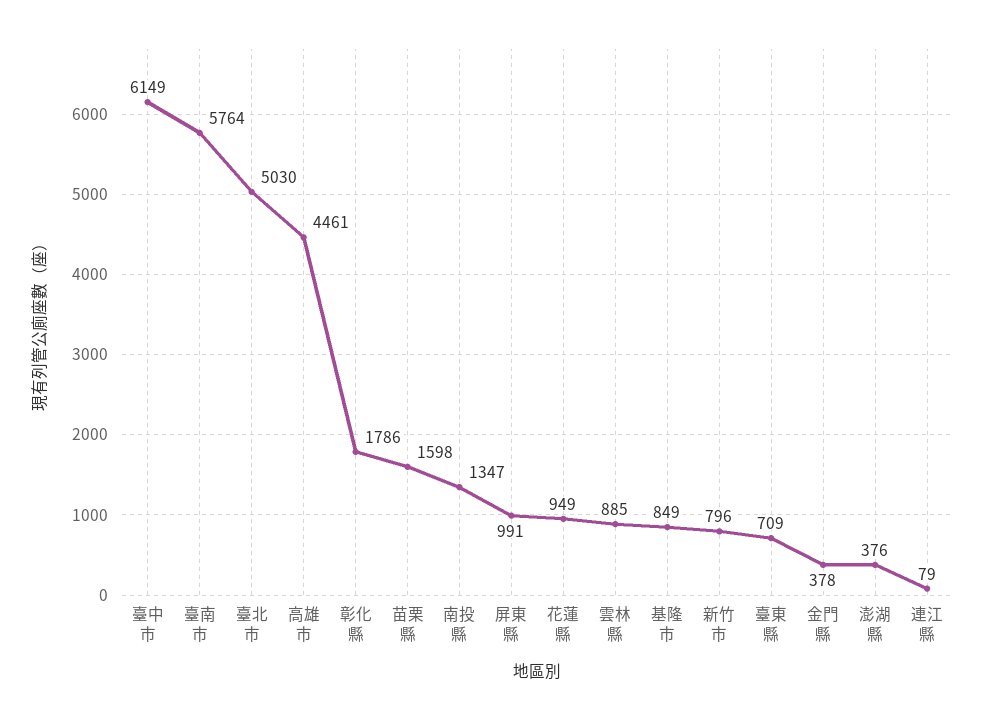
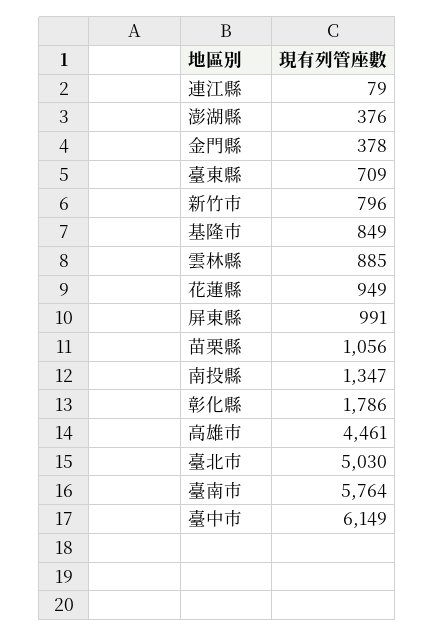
苗栗縣: 1598 -> 1056

